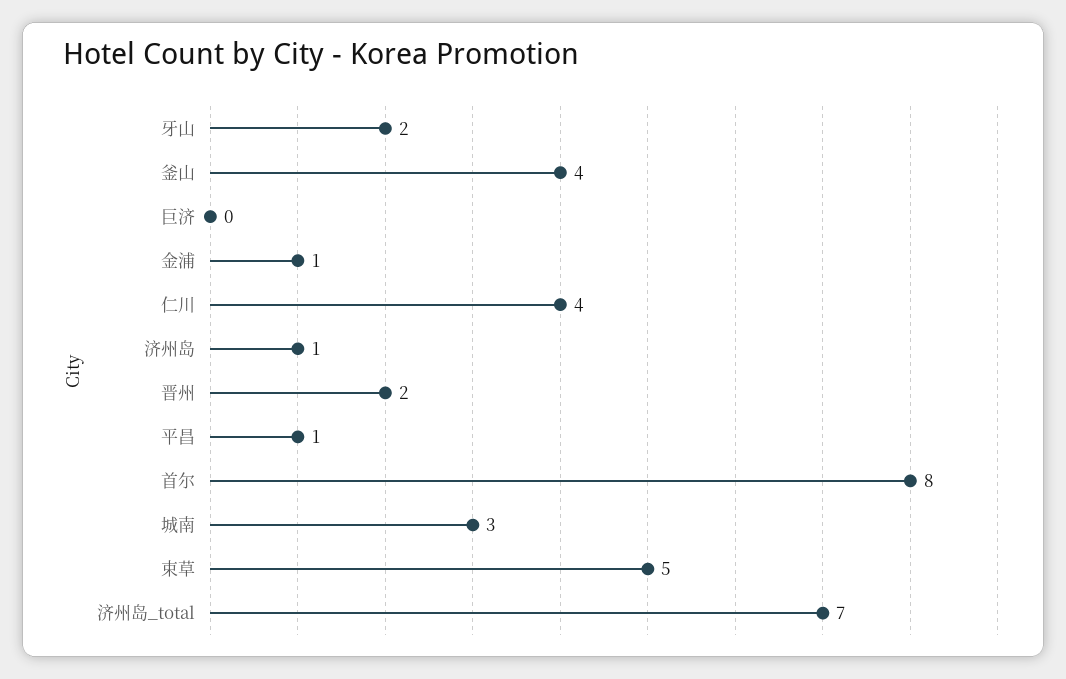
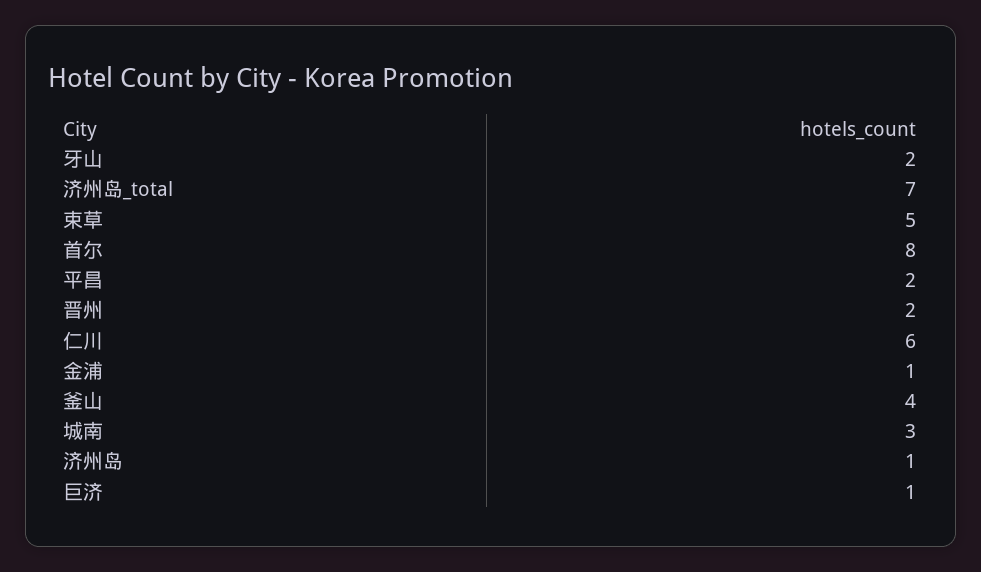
巨济: 0 -> 1
仁川: 4 -> 6
平昌: 1 -> 2

